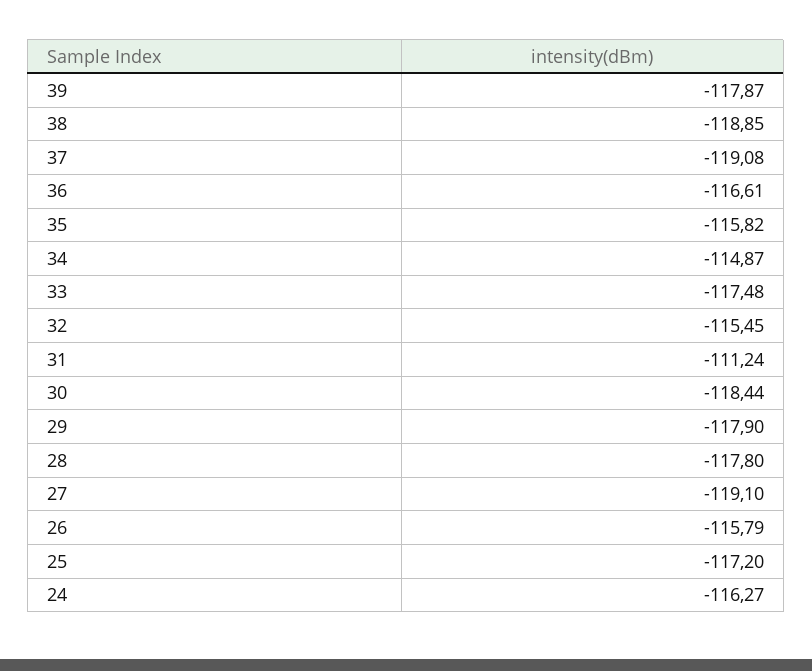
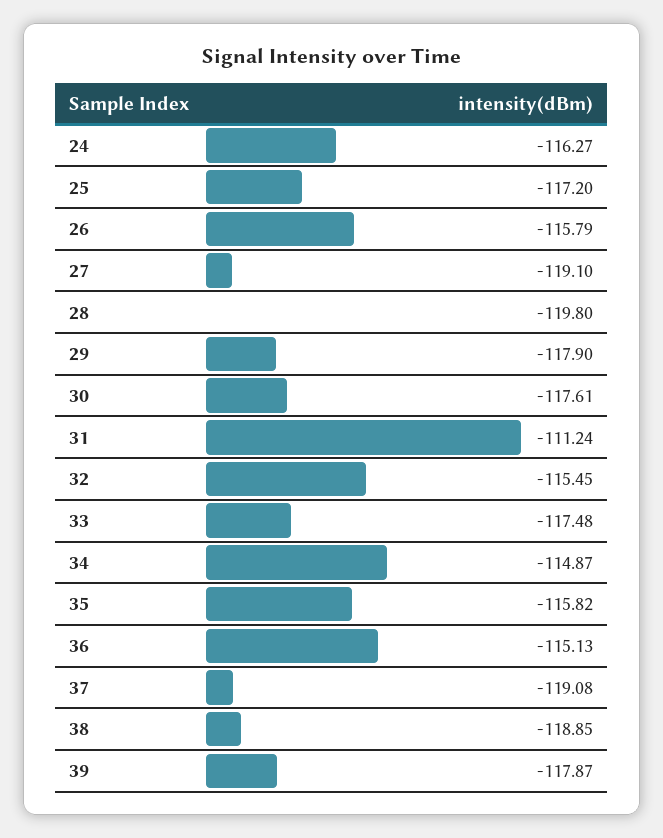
36: -116.61 -> -115.13
30: -118.44 -> -117.61
28: -117.8 -> -119.8

